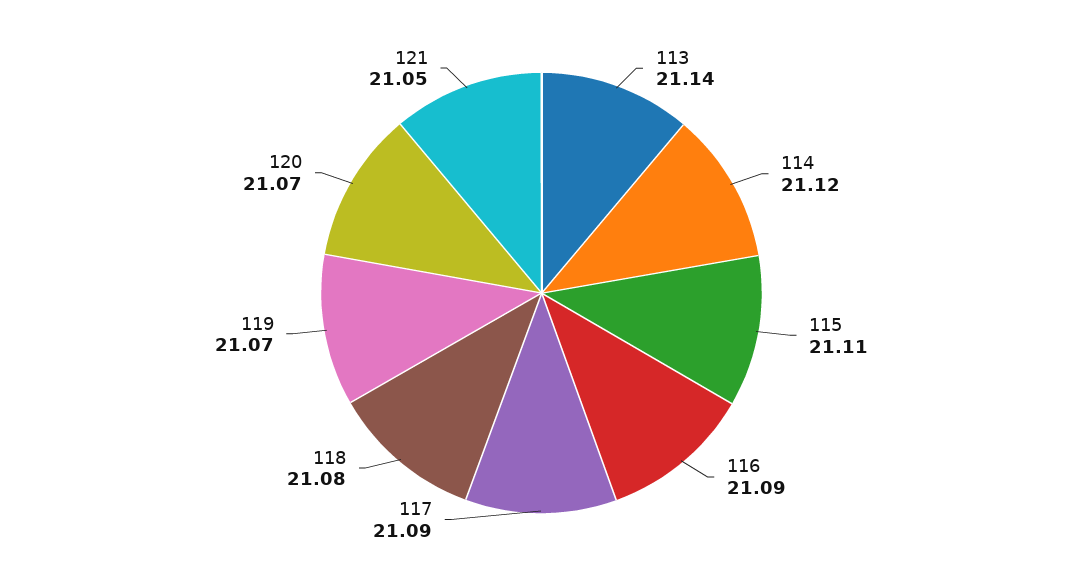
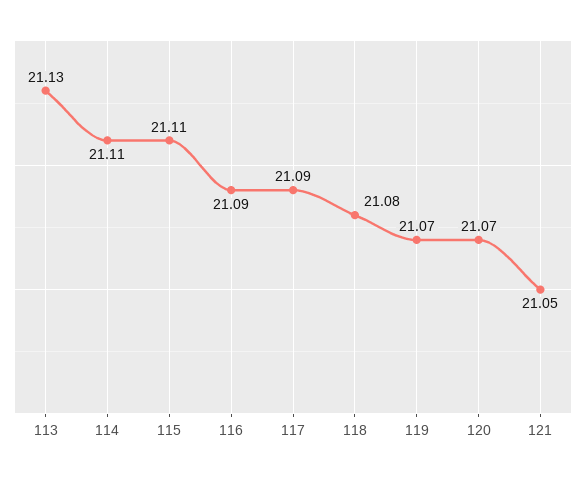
113: 21.14 -> 21.13
114: 21.12 -> 21.11

